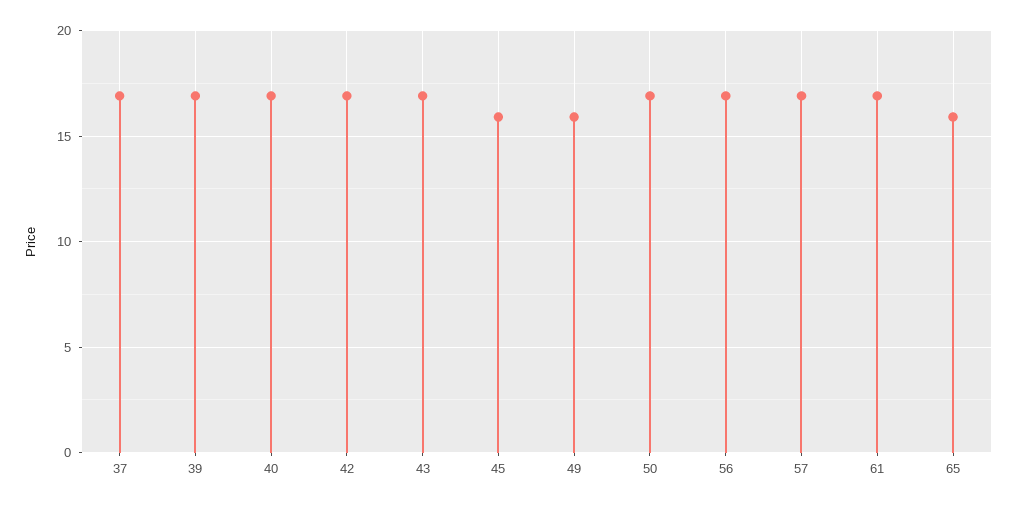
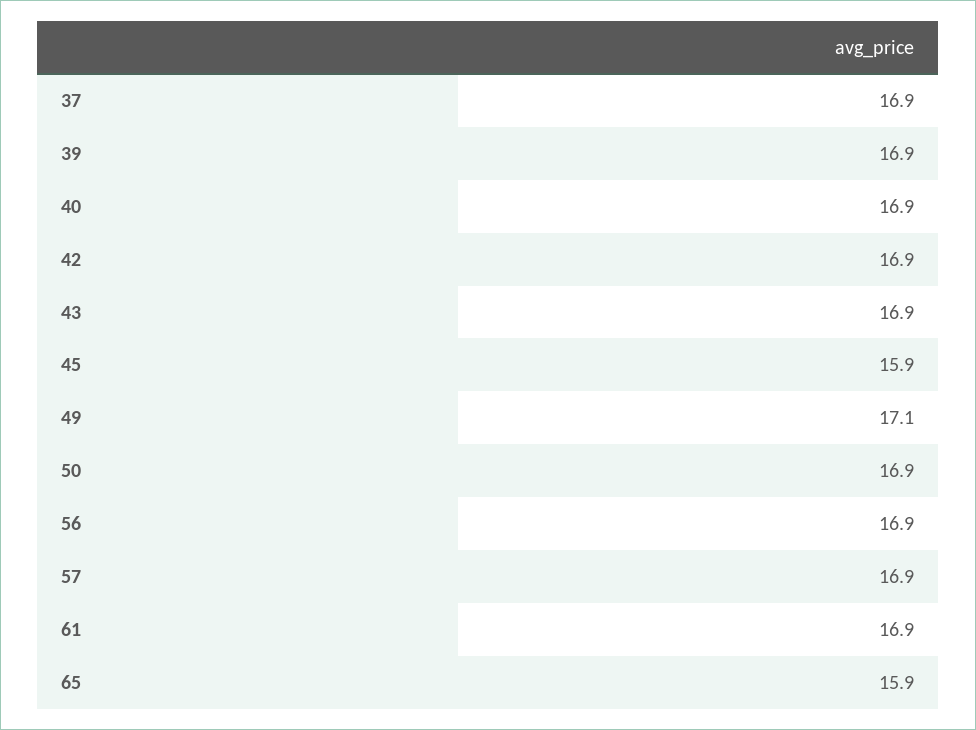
49: 16 -> 17.1

